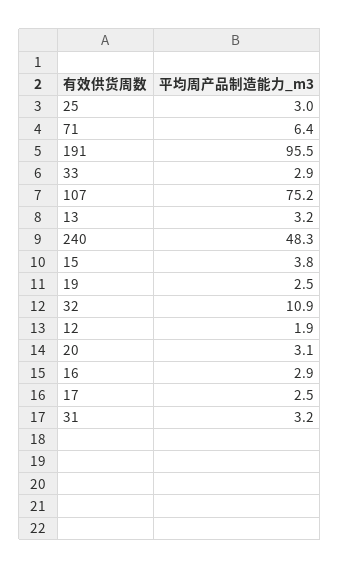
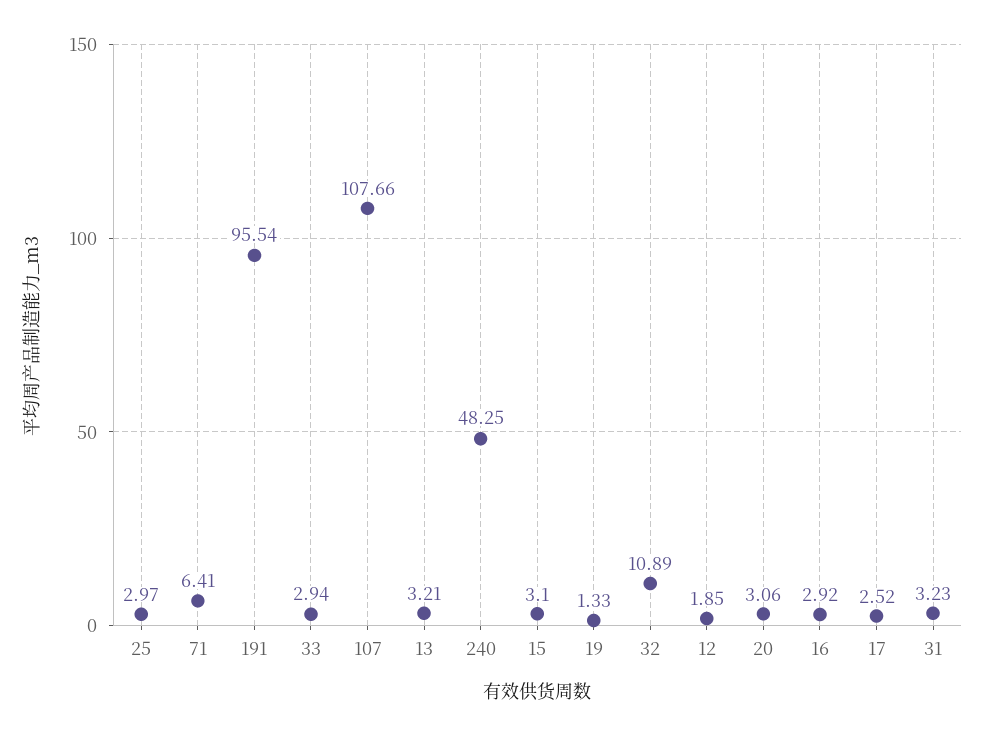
107: 75.2 -> 107.66
15: 3.8 -> 3.1
19: 2.5 -> 1.33

